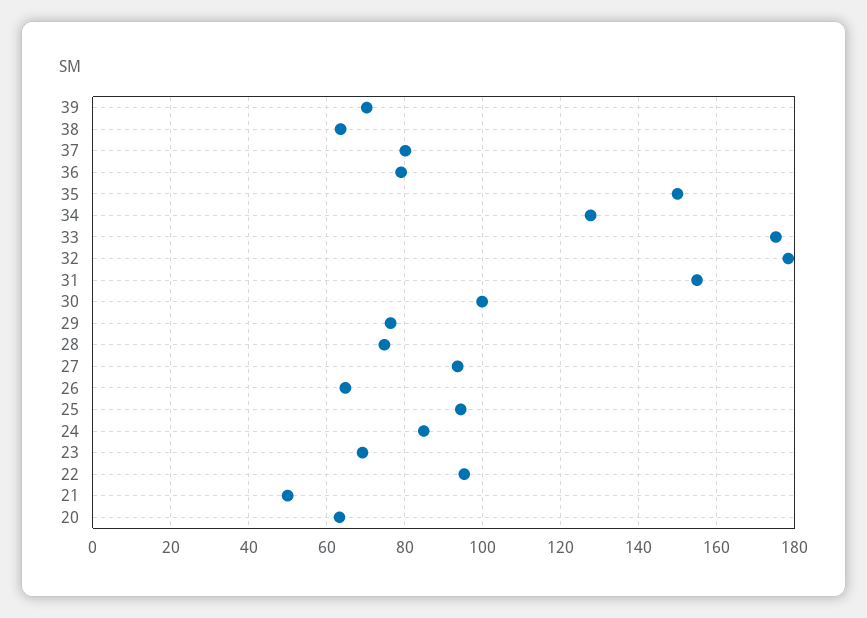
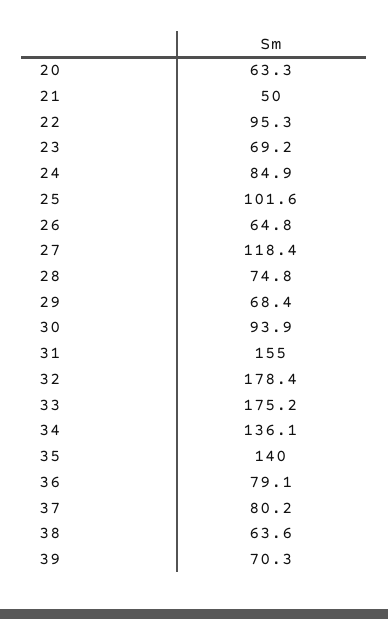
35: 150 -> 140
34: 128 -> 136.1
30: 100 -> 93.9
29: 76 -> 68.4
27: 94 -> 118.4
25: 94 -> 101.6

